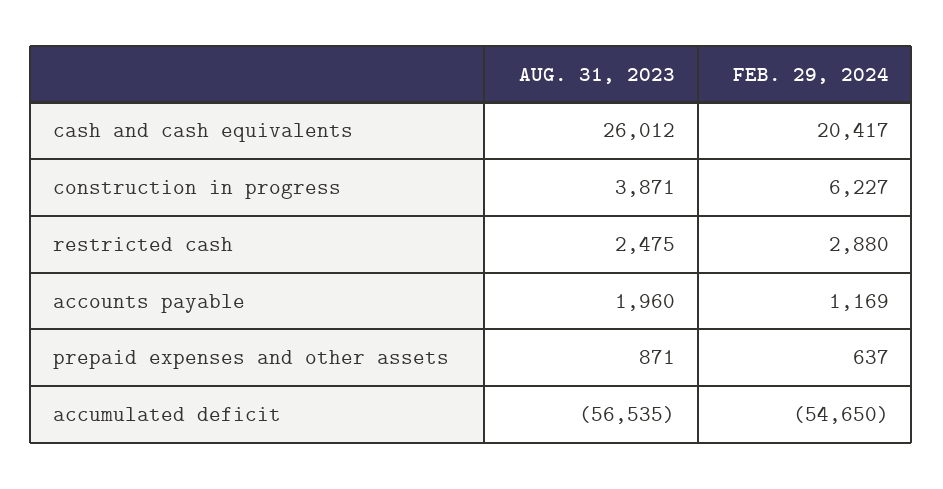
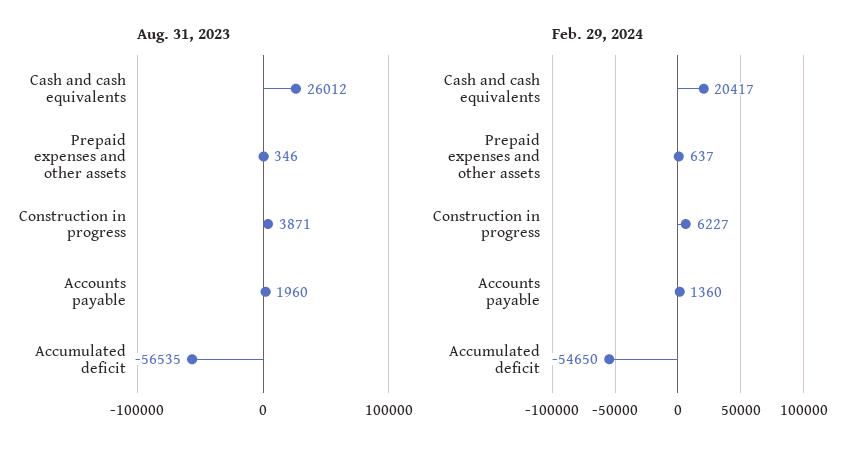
AUG. 31, 2023, restricted cash: 2475 -> none
FEB. 29, 2024, restricted cash: 2880 -> none
FEB. 29, 2024, accounts payable: 1169 -> 1360
AUG. 31, 2023, prepaid expenses and other assets: 871 -> 346

